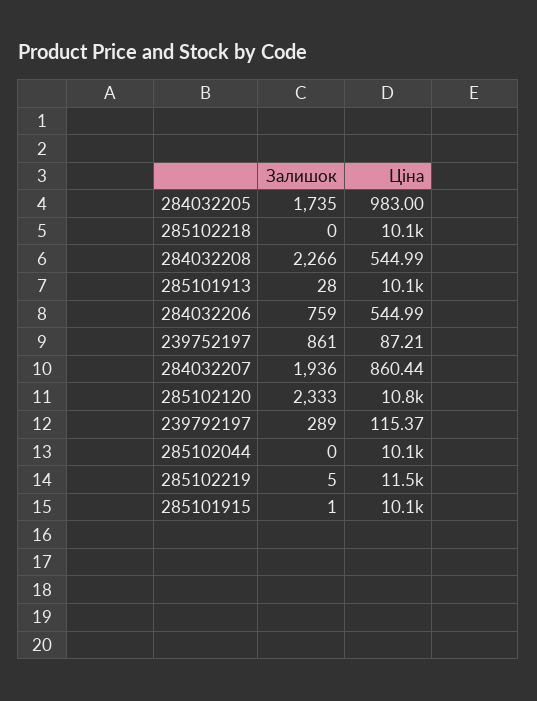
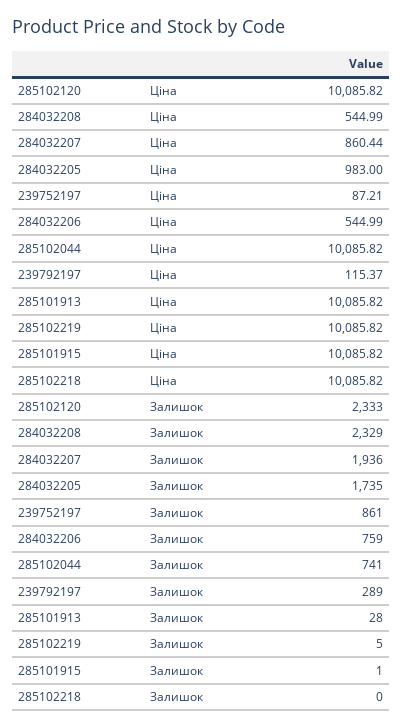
Залишок, 284032208: 2266 -> 2329
Ціна, 285102120: 10800 -> 10085.82
Залишок, 285102044: 0 -> 741
Ціна, 285102219: 11500 -> 10085.82

